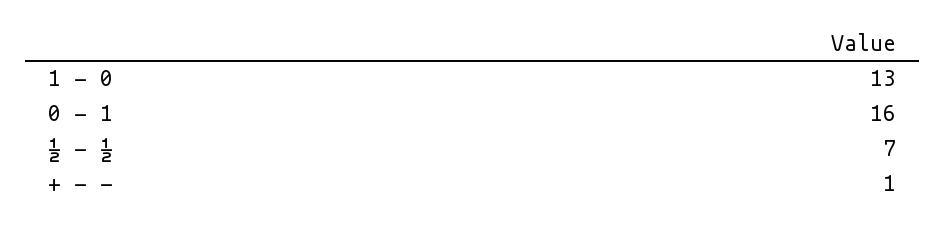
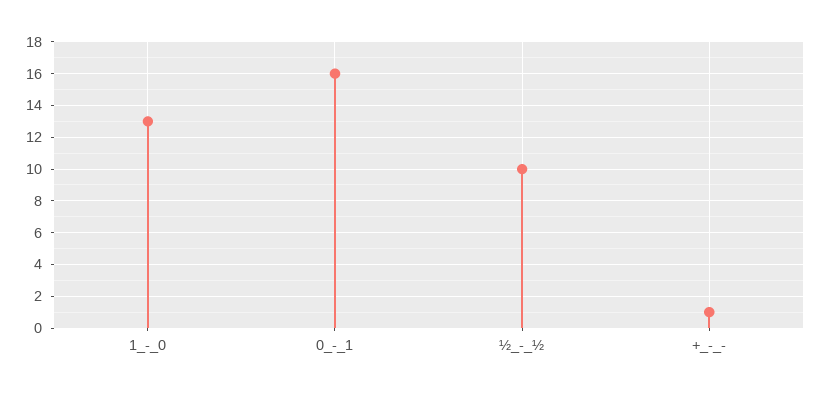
½ - ½: 7 -> 10

